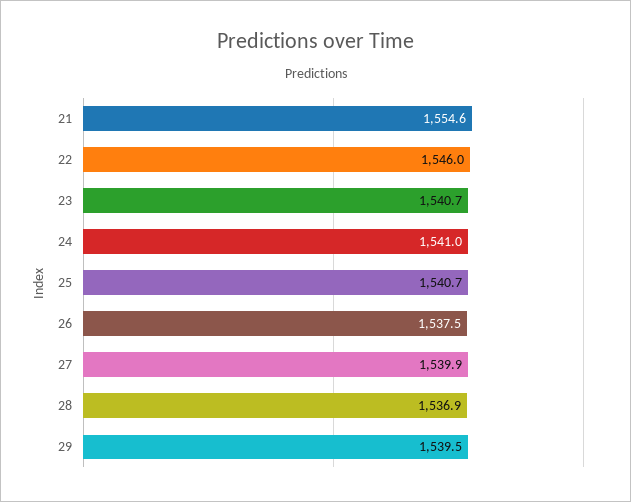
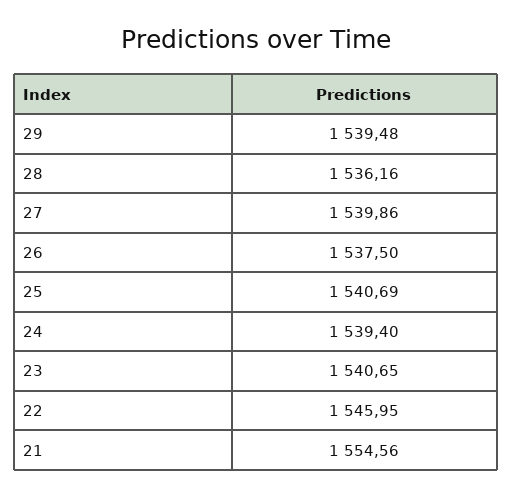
24: 1541 -> 1539.4
28: 1536.9 -> 1536.16

